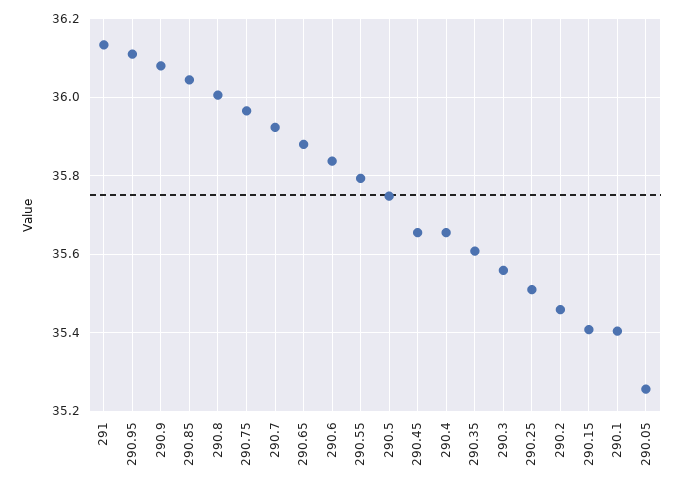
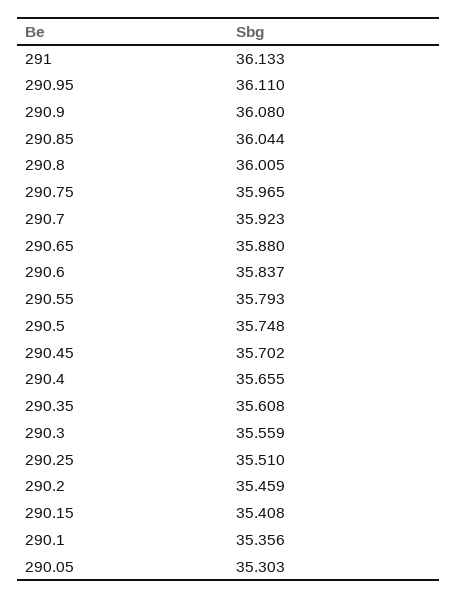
290.45: 35.66 -> 35.702
290.1: 35.4 -> 35.356
290.05: 35.26 -> 35.303

